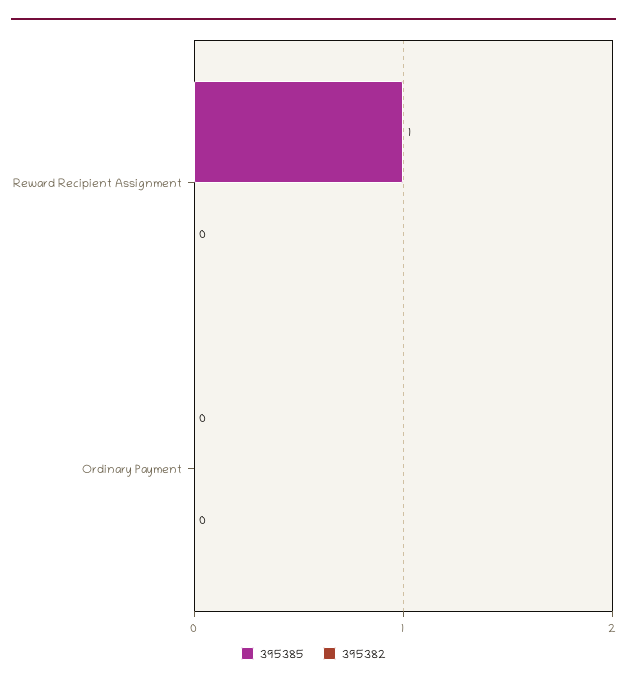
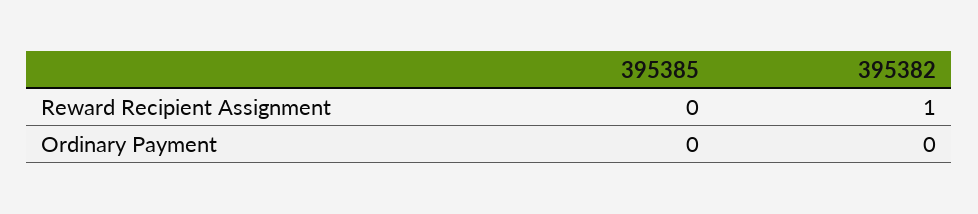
395385, Reward Recipient Assignment: 1 -> 0
395382, Reward Recipient Assignment: 0 -> 1

